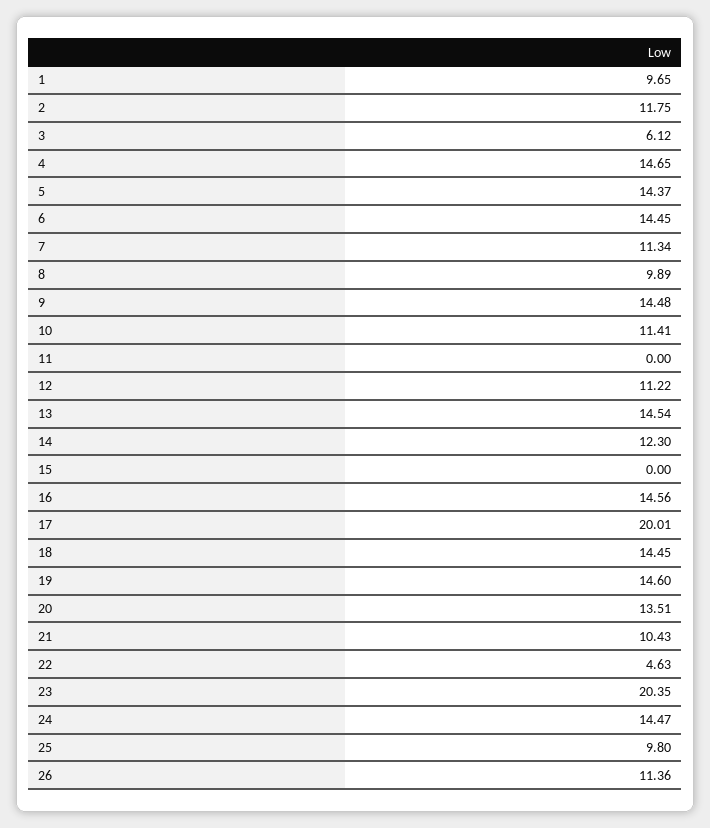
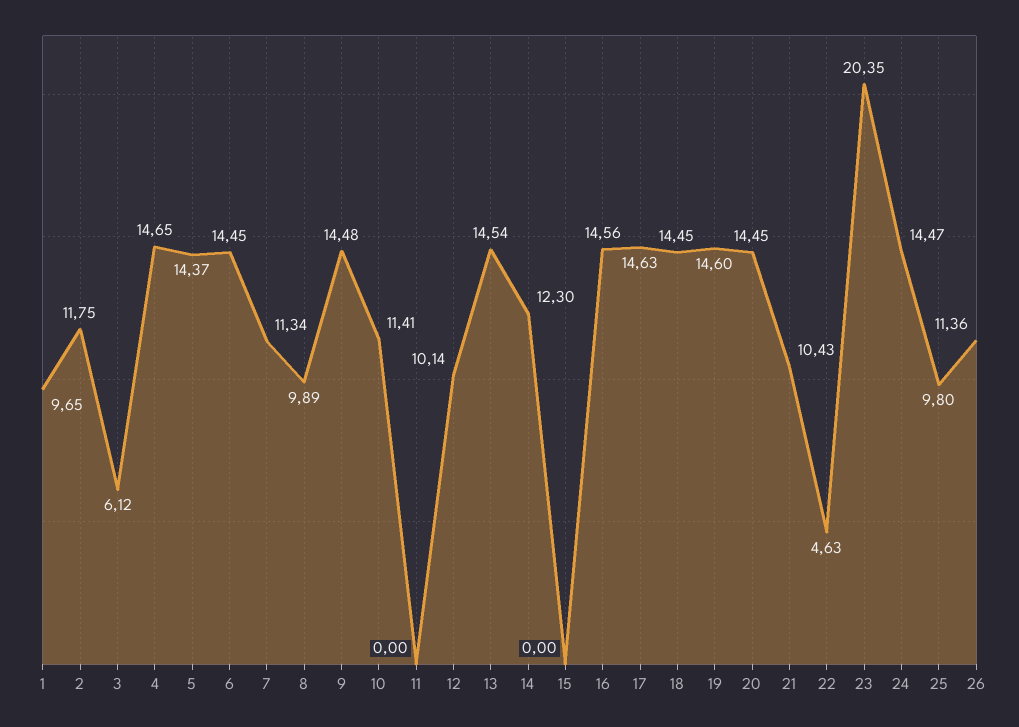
12: 11.22 -> 10.14
17: 20.01 -> 14.63
20: 13.51 -> 14.45

